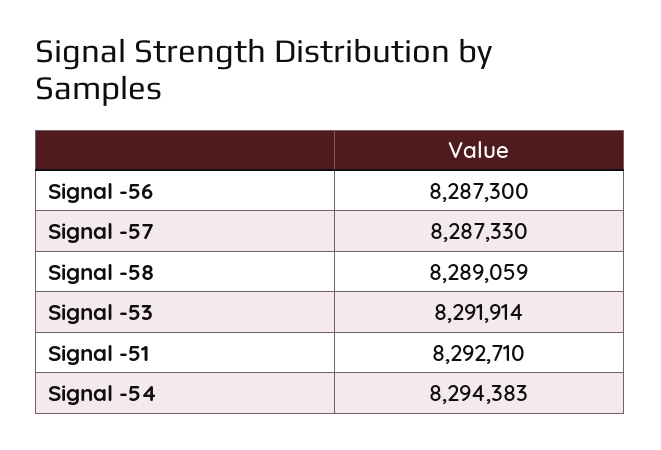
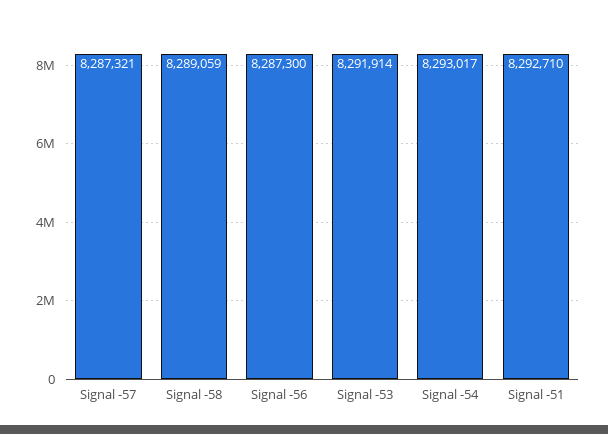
Signal -57: 8287330 -> 8287321
Signal -54: 8294383 -> 8293017

